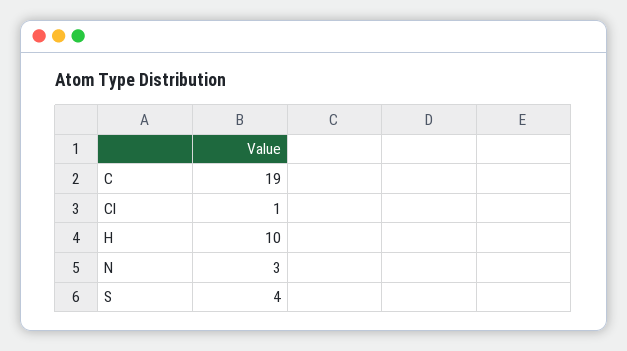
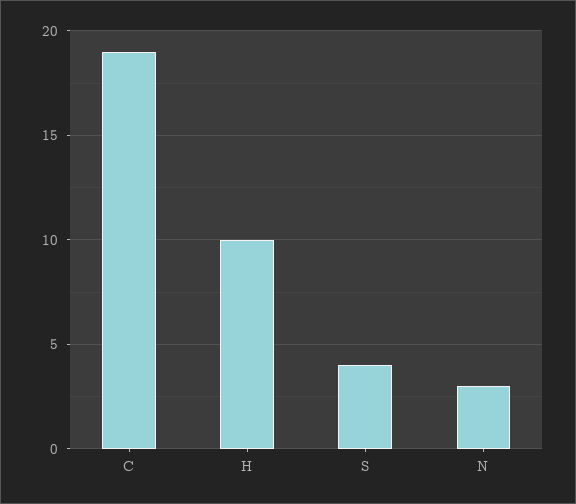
Cl: 1 -> none

